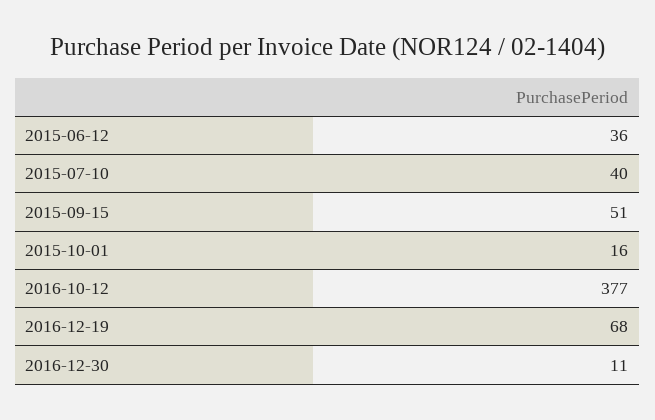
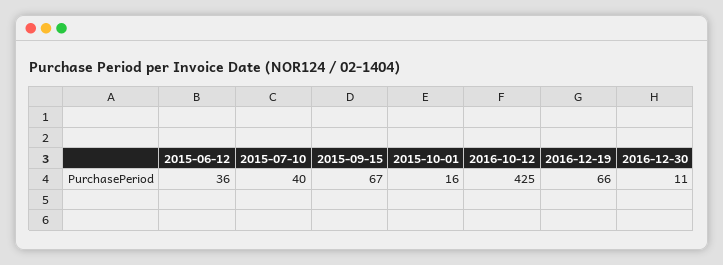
2015-09-15: 51 -> 67
2016-10-12: 377 -> 425
2016-12-19: 68 -> 66

